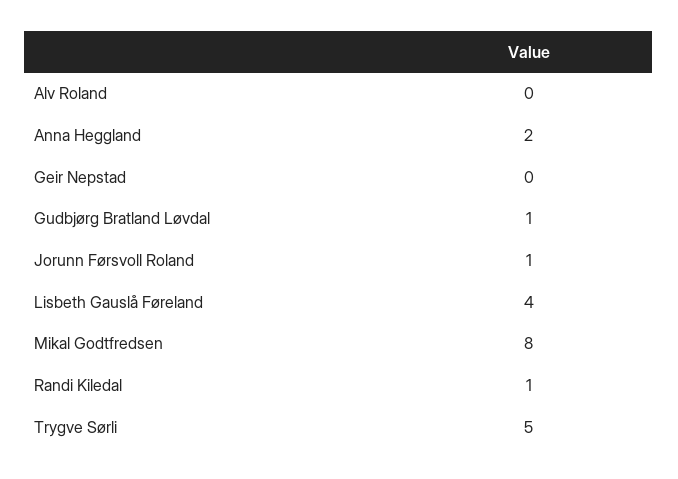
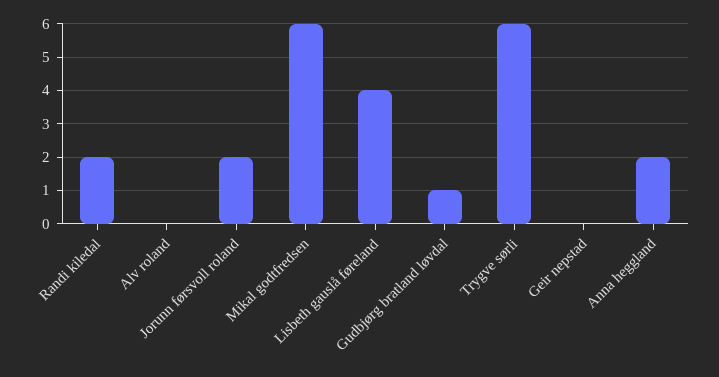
Jorunn Førsvoll Roland: 1 -> 2
Mikal Godtfredsen: 8 -> 6
Randi Kiledal: 1 -> 2
Trygve Sørli: 5 -> 6

